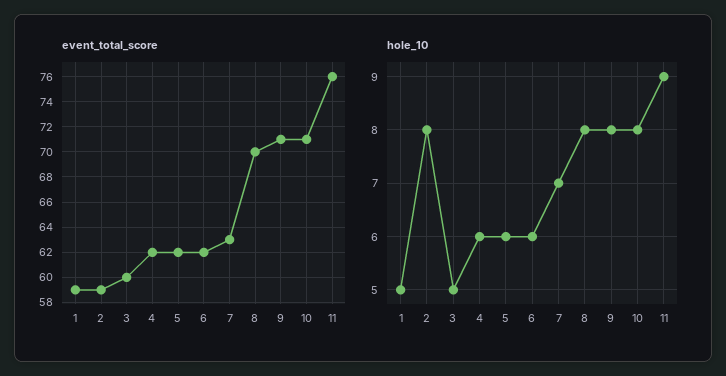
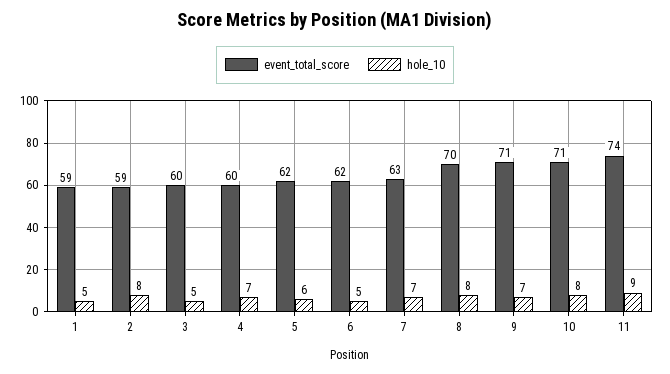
event_total_score, 4: 62 -> 60
event_total_score, 11: 76 -> 74
hole_10, 4: 6 -> 7
hole_10, 6: 6 -> 5
hole_10, 9: 8 -> 7

